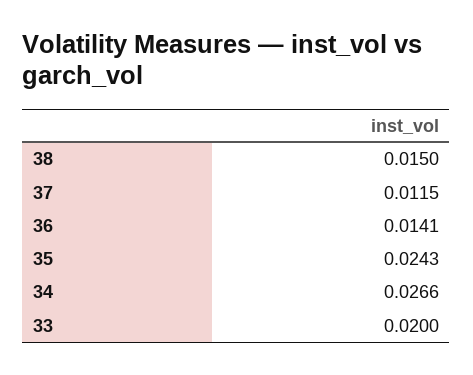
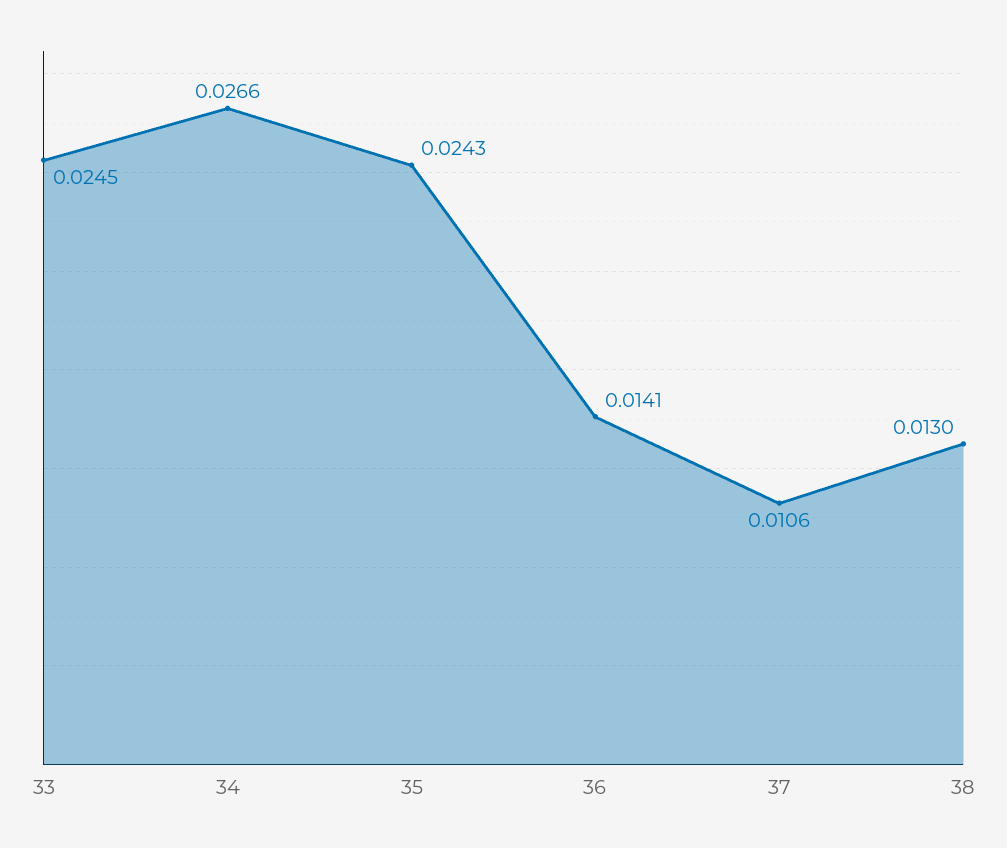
38: 0.015 -> 0.013
37: 0.0115 -> 0.0106
33: 0.02 -> 0.0245

